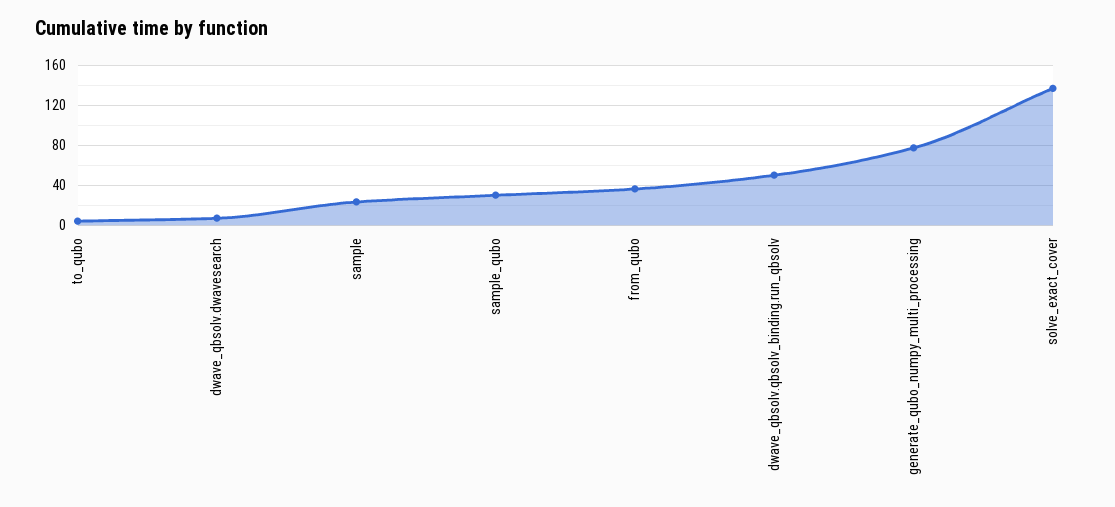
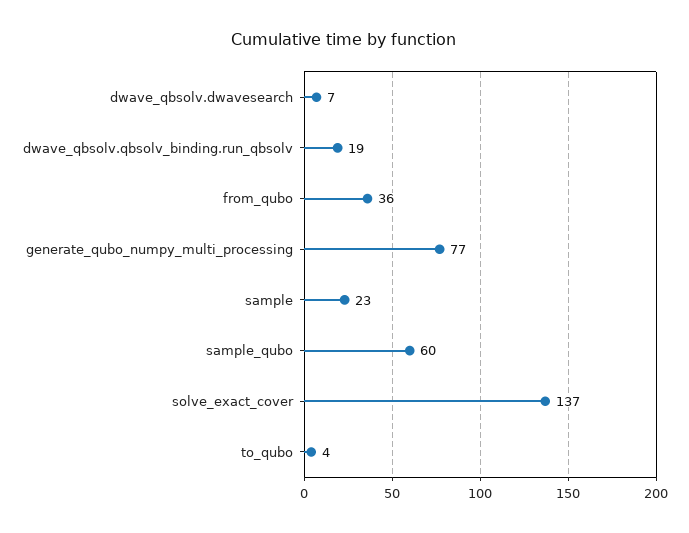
sample_qubo: 30 -> 60
dwave_qbsolv.qbsolv_binding.run_qbsolv: 50 -> 19

